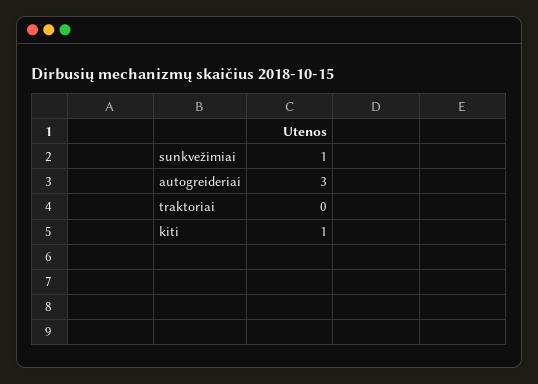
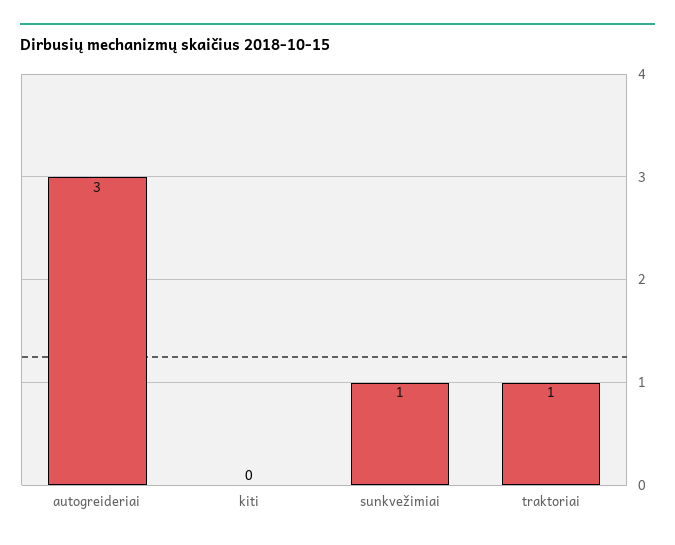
traktoriai: 0 -> 1
kiti: 1 -> 0

